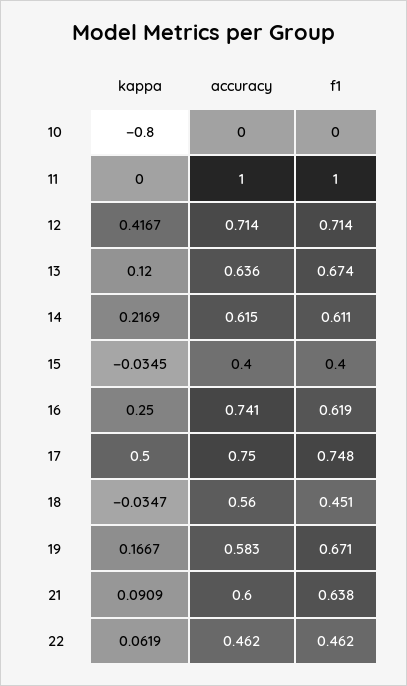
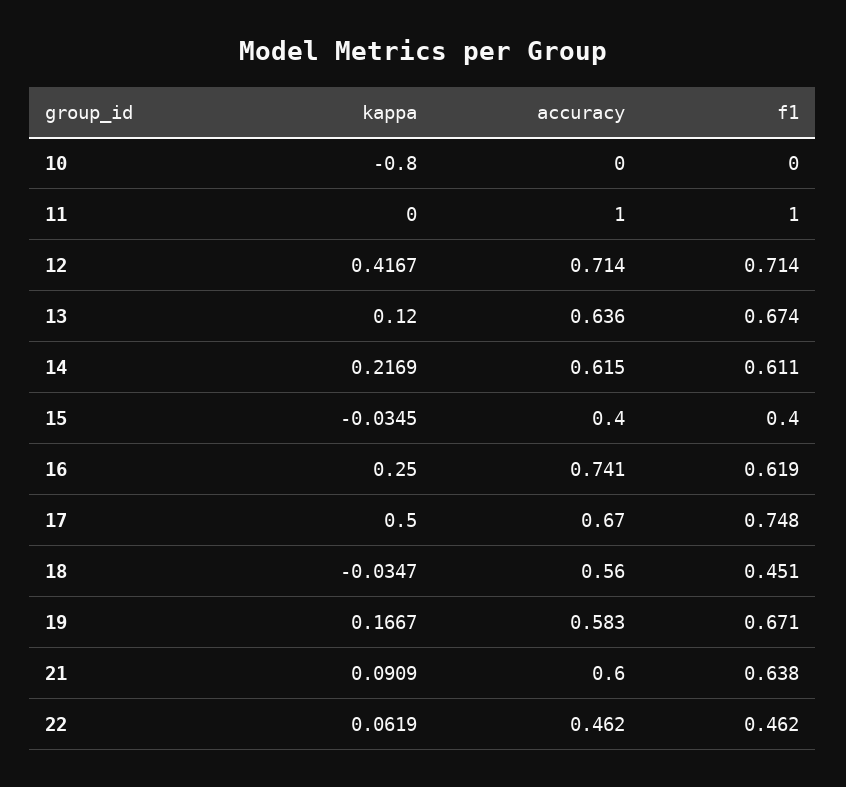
accuracy, 17: 0.75 -> 0.67

